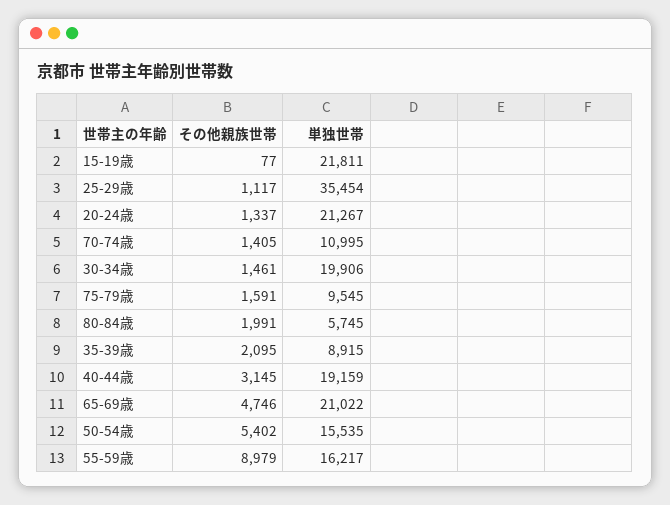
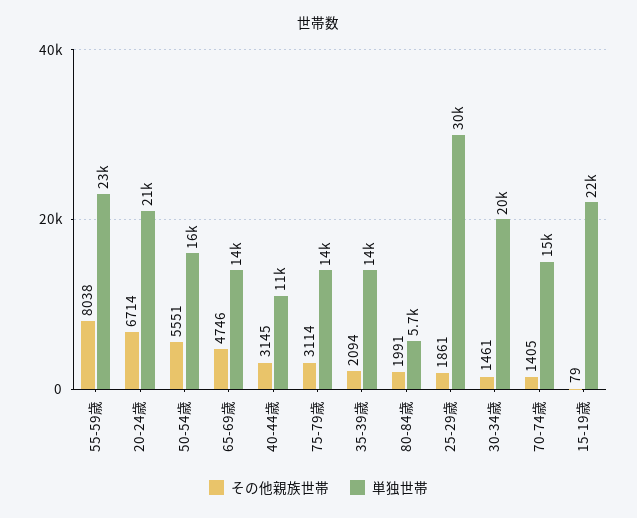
その他親族世帯, 15-19歳: 77 -> 79
その他親族世帯, 25-29歳: 1117 -> 1861
単独世帯, 25-29歳: 35454 -> 30000
その他親族世帯, 20-24歳: 1337 -> 6714
単独世帯, 70-74歳: 10995 -> 15000
その他親族世帯, 75-79歳: 1591 -> 3114
単独世帯, 75-79歳: 9545 -> 14000
その他親族世帯, 35-39歳: 2095 -> 2094
単独世帯, 35-39歳: 8915 -> 14000
単独世帯, 40-44歳: 19159 -> 11000
単独世帯, 65-69歳: 21022 -> 14000
その他親族世帯, 50-54歳: 5402 -> 5551
その他親族世帯, 55-59歳: 8979 -> 8038
単独世帯, 55-59歳: 16217 -> 23000

